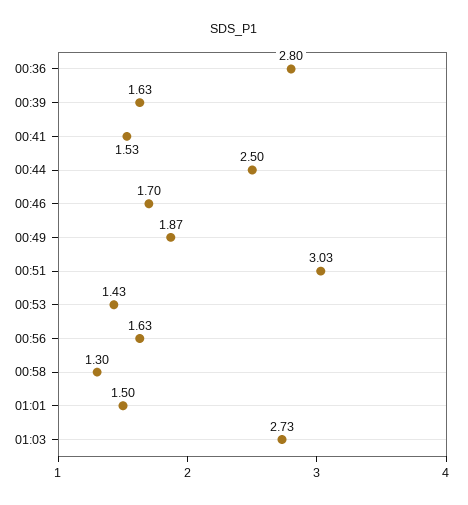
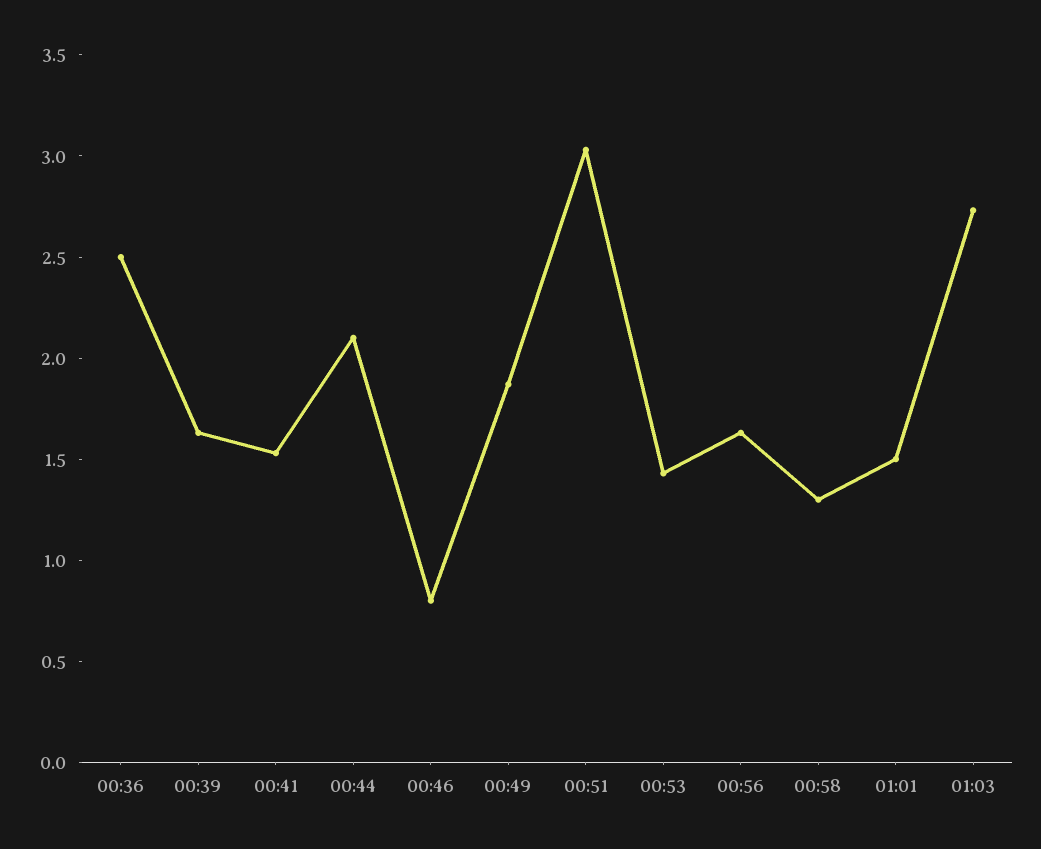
00:36: 2.8 -> 2.5
00:44: 2.5 -> 2.1
00:46: 1.7 -> 0.8

